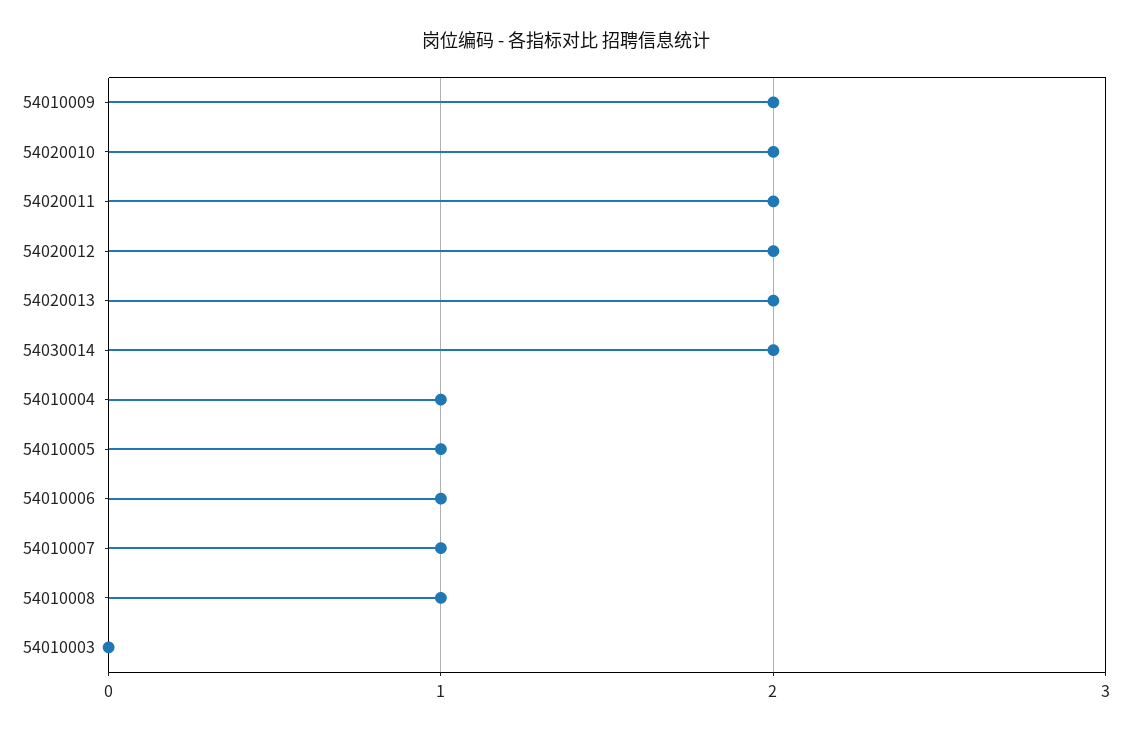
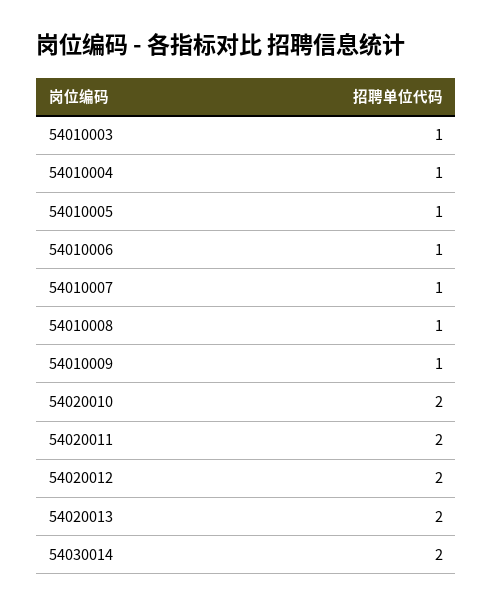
54010009: 2 -> 1
54010003: 0 -> 1

